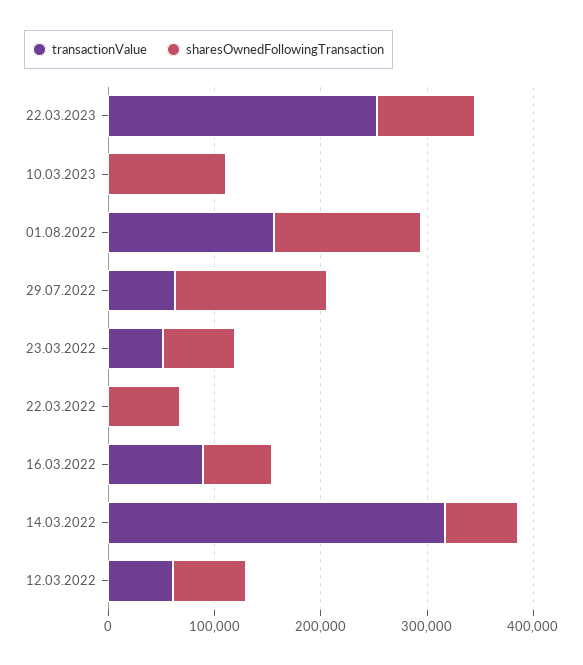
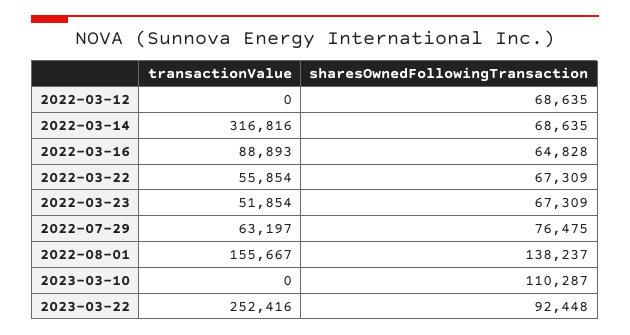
sharesOwnedFollowingTransaction, 29.07.2022: 140000 -> 76475
transactionValue, 22.03.2022: 0 -> 55854
transactionValue, 12.03.2022: 60000 -> 0

